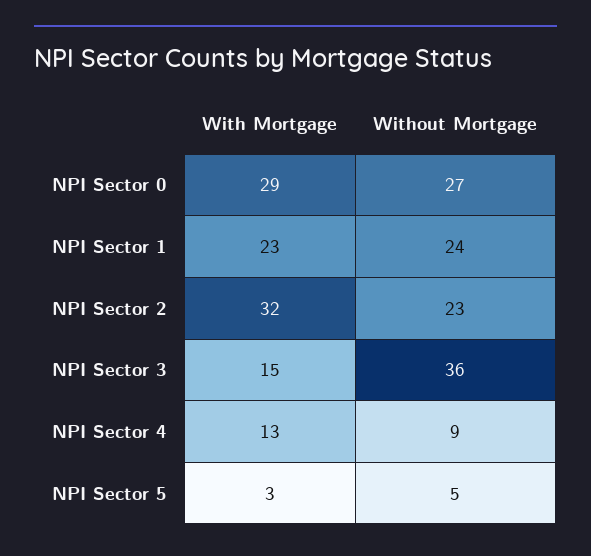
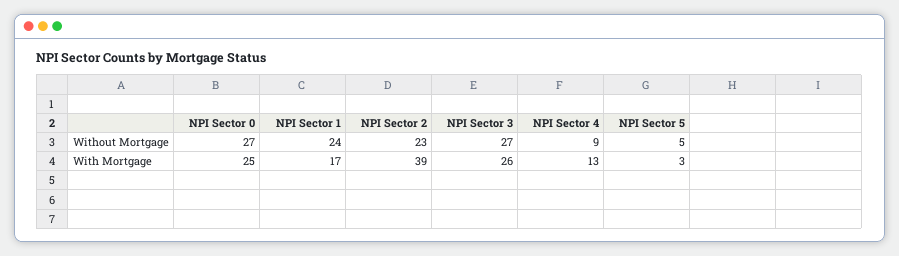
With Mortgage, NPI Sector 0: 29 -> 25
With Mortgage, NPI Sector 1: 23 -> 17
With Mortgage, NPI Sector 2: 32 -> 39
With Mortgage, NPI Sector 3: 15 -> 26
Without Mortgage, NPI Sector 3: 36 -> 27

